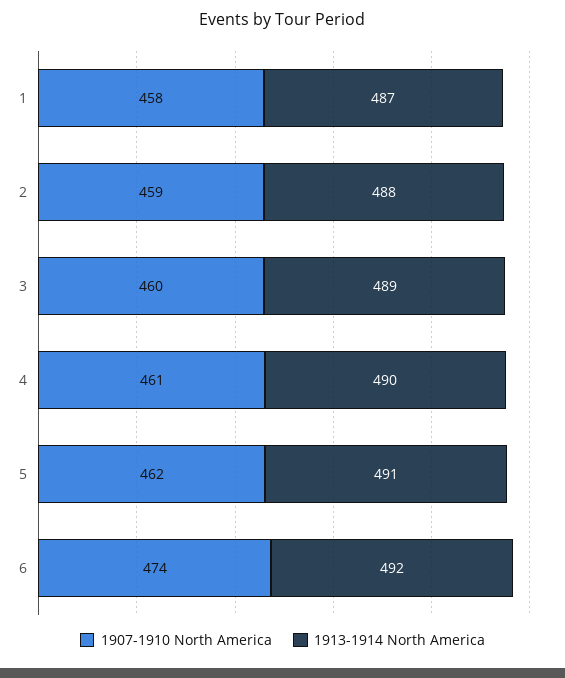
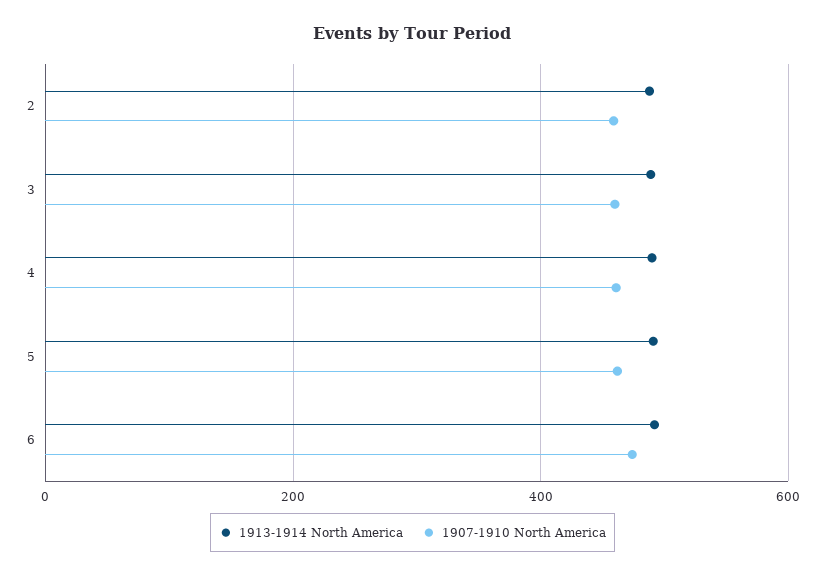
1907-1910 North America, 1: 458 -> none
1913-1914 North America, 1: 487 -> none

